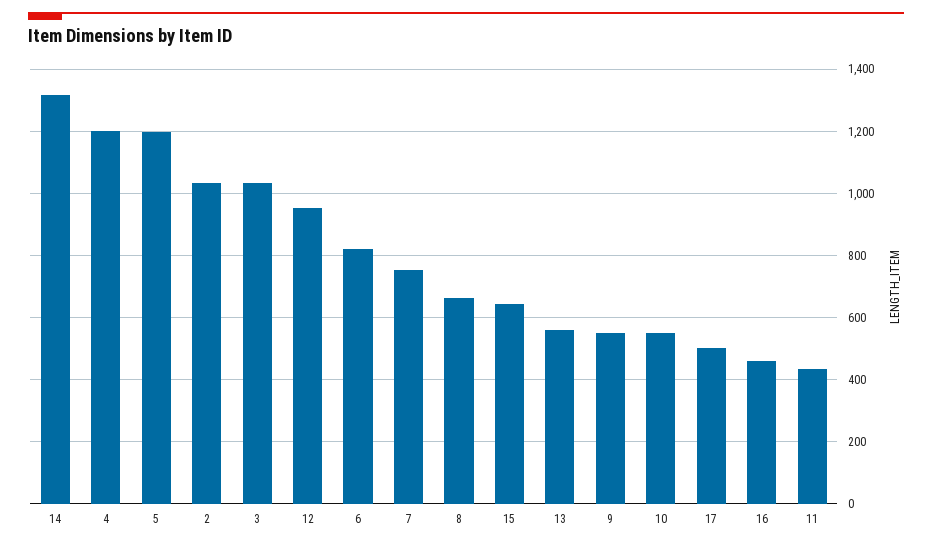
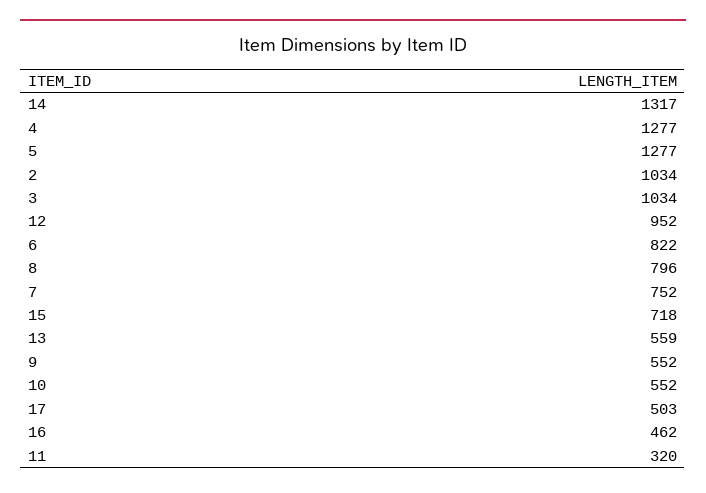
4: 1200 -> 1277
5: 1200 -> 1277
8: 660 -> 796
15: 640 -> 718
11: 440 -> 320

